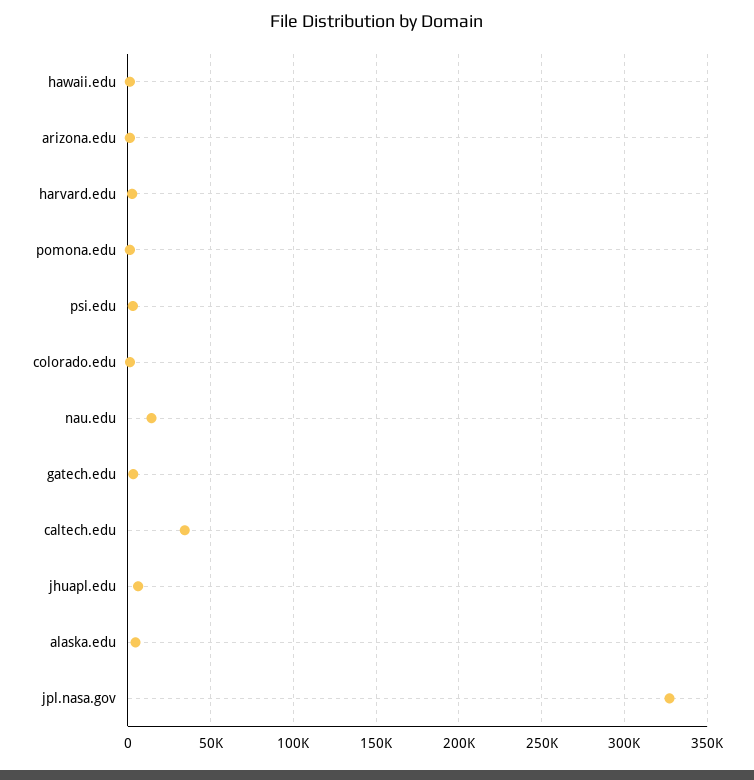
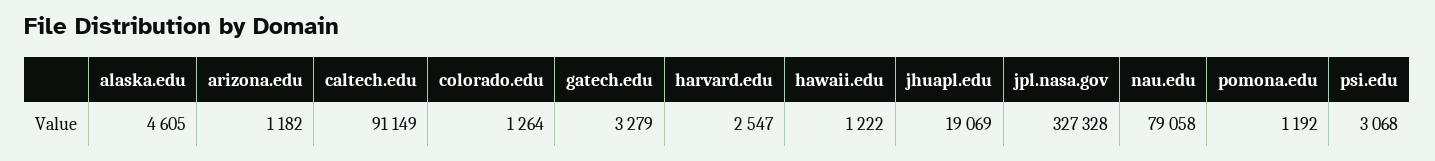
nau.edu: 15000 -> 79058
caltech.edu: 35000 -> 91149
jhuapl.edu: 5000 -> 19069

